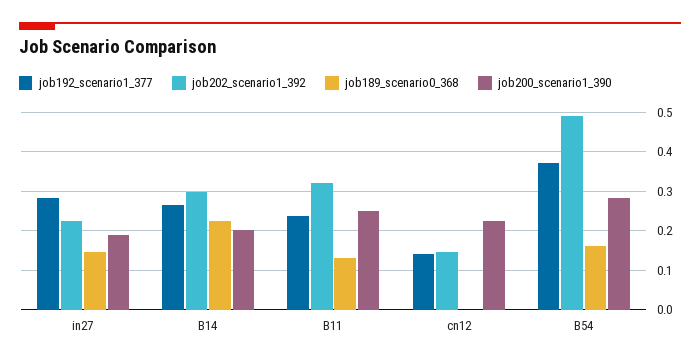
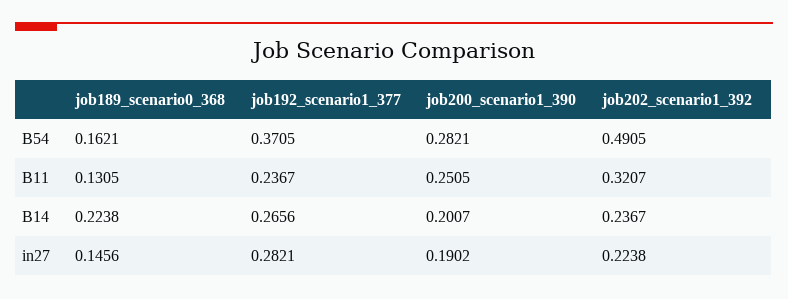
job202_scenario1_392, B14: 0.3 -> 0.2367
job192_scenario1_377, cn12: 0.14 -> none
job202_scenario1_392, cn12: 0.14 -> none
job189_scenario0_368, cn12: 0 -> none
job200_scenario1_390, cn12: 0.22 -> none

